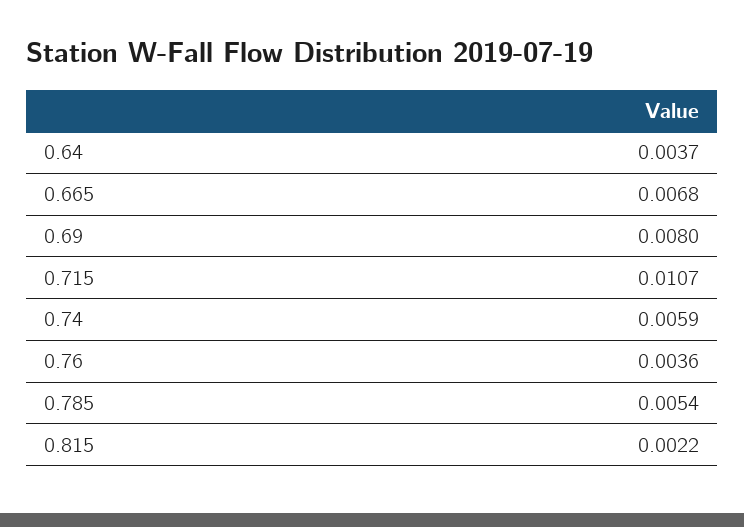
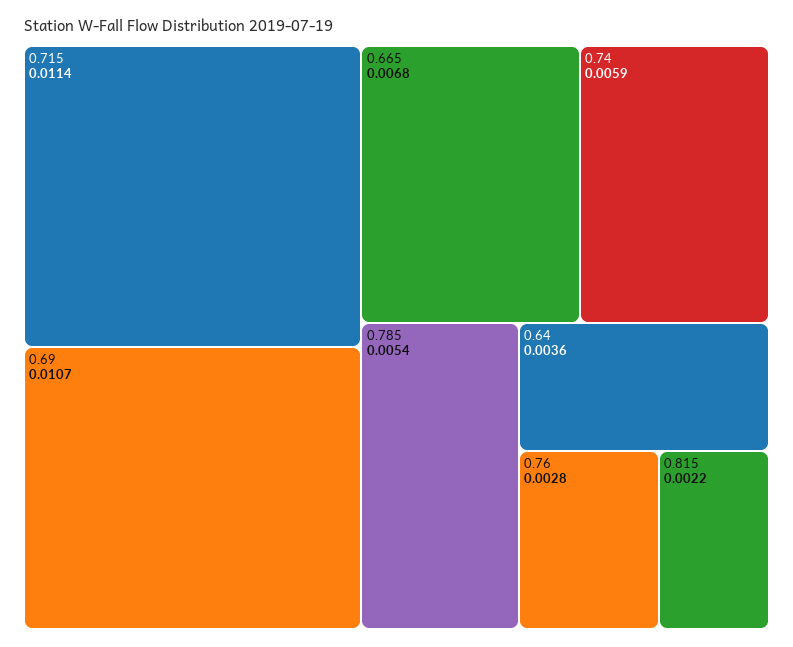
0.64: 0.0037 -> 0.0036
0.69: 0.008 -> 0.0107
0.715: 0.0107 -> 0.0114
0.76: 0.0036 -> 0.0028

